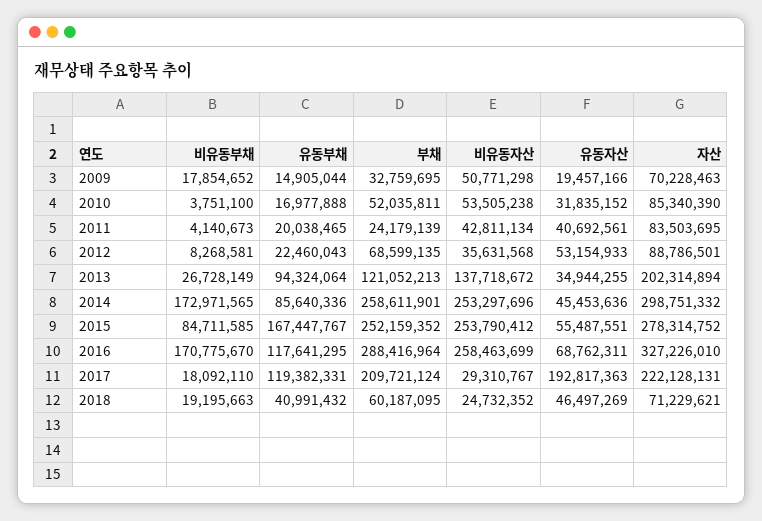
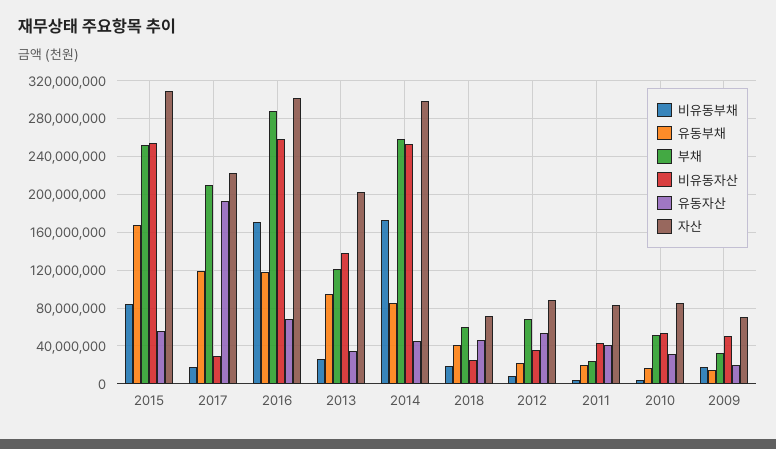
자산, 2015: 278314752 -> 310000000
자산, 2016: 327226010 -> 300000000

